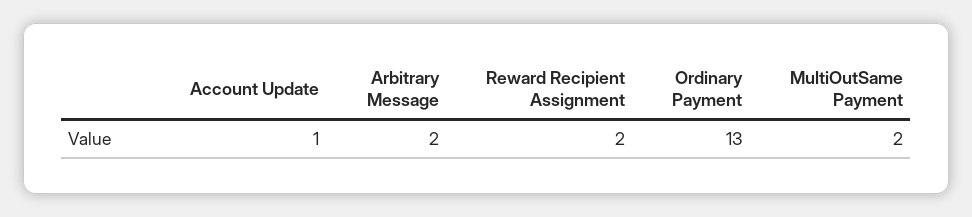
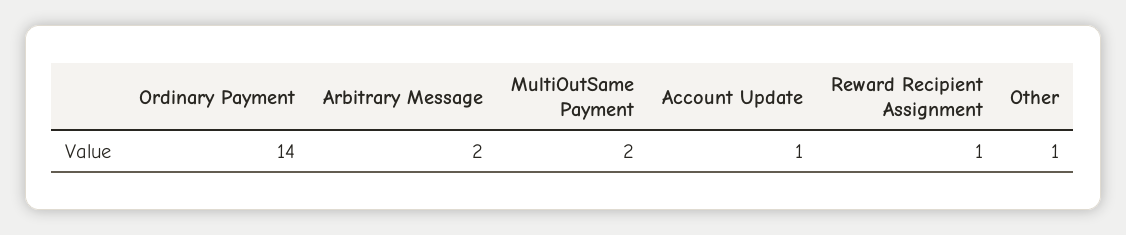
Reward Recipient Assignment: 2 -> 1
Ordinary Payment: 13 -> 14
Other: none -> 1

